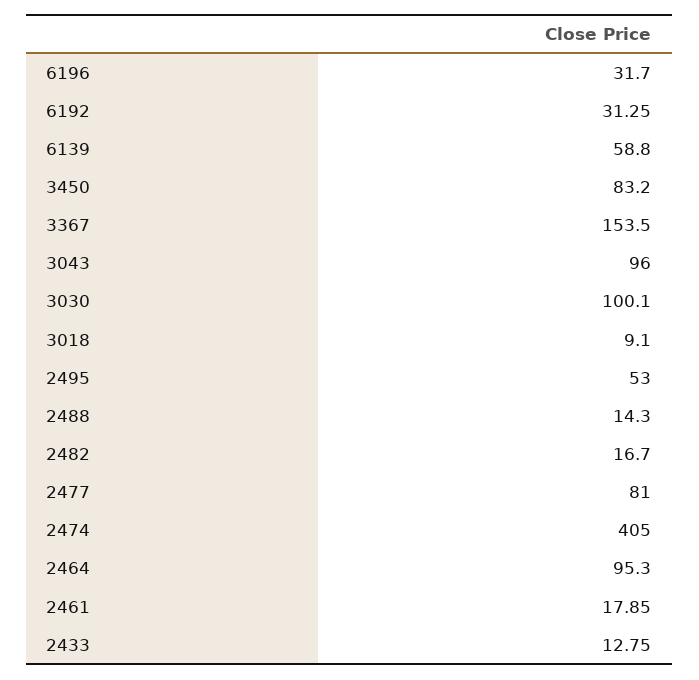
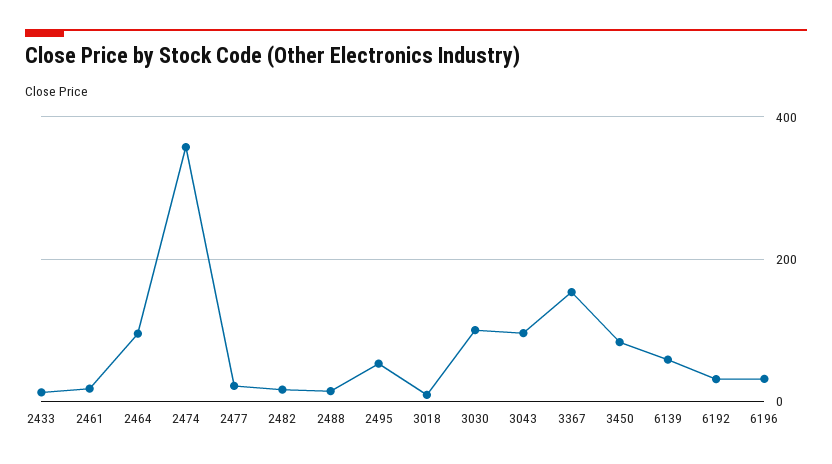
2477: 81 -> 20
2474: 405 -> 360

